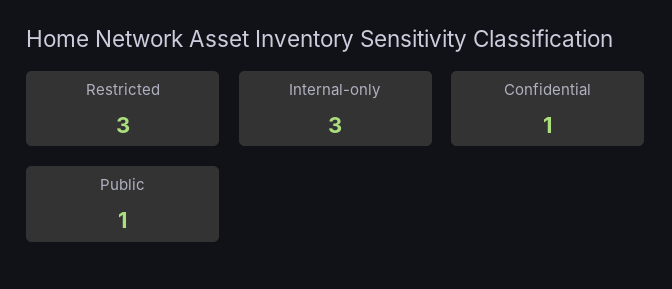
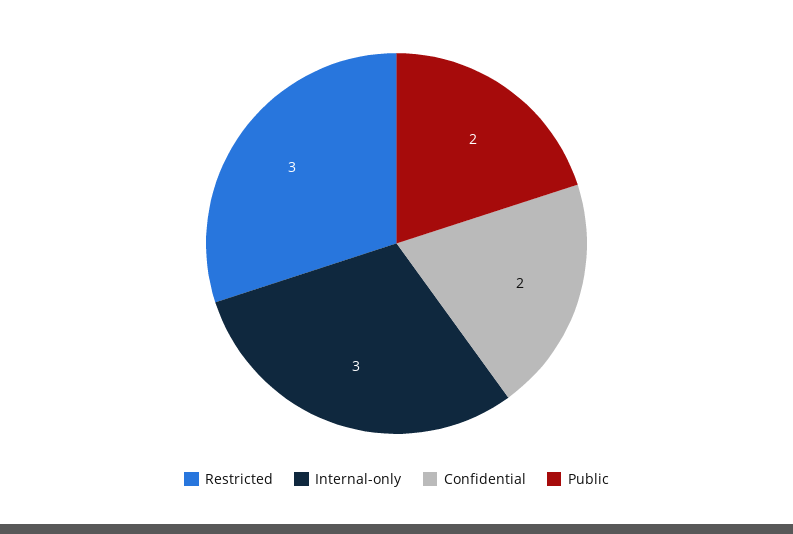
Confidential: 1 -> 2
Public: 1 -> 2

